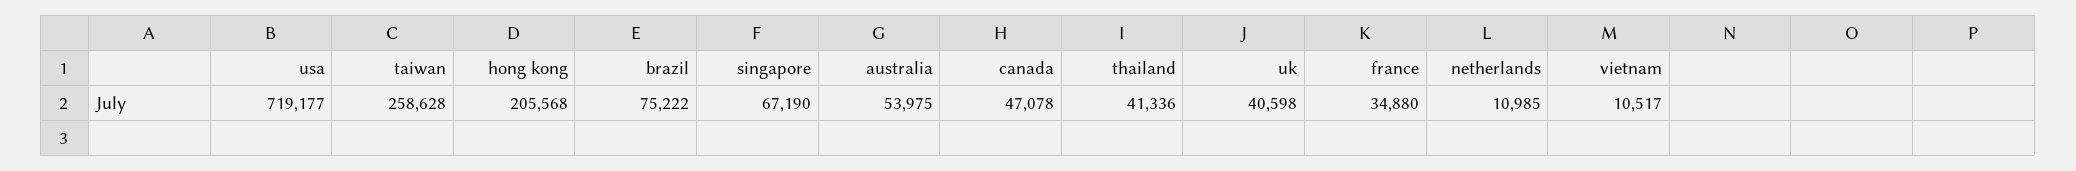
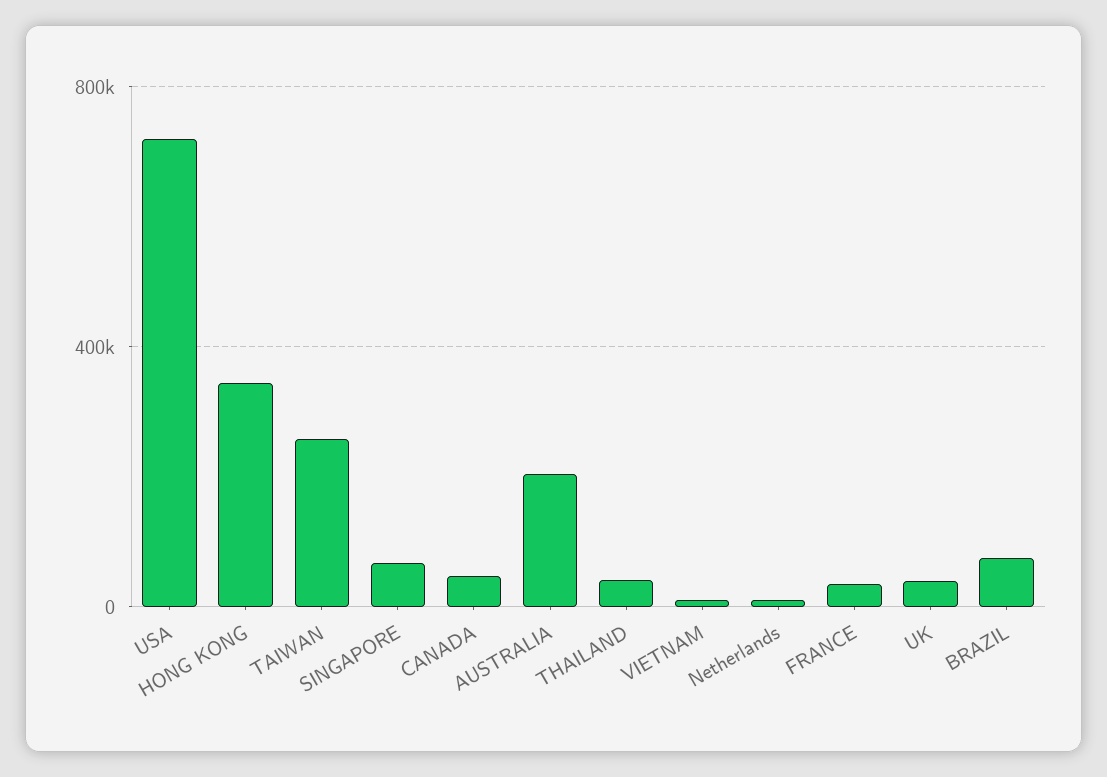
hong kong: 205568 -> 350000
australia: 53975 -> 200000

